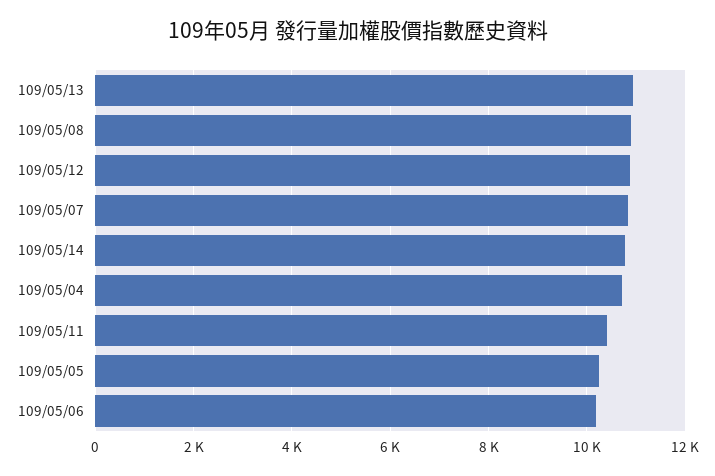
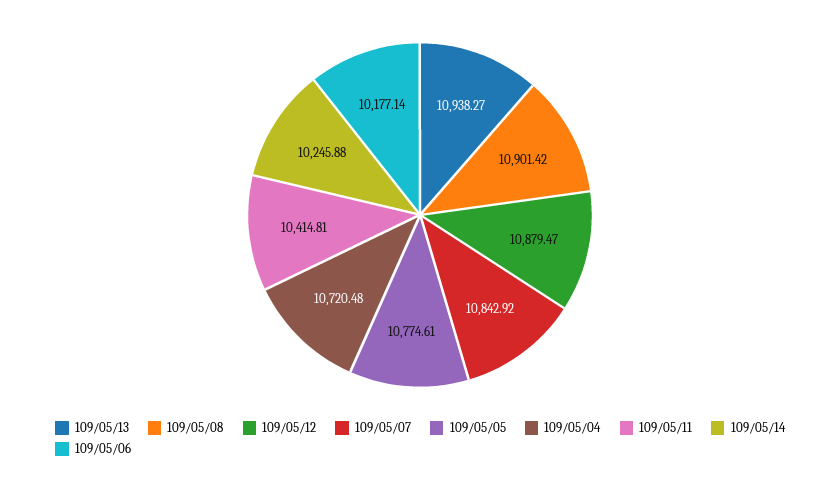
109/05/14: 10800 -> 10245.88
109/05/05: 10200 -> 10774.61

